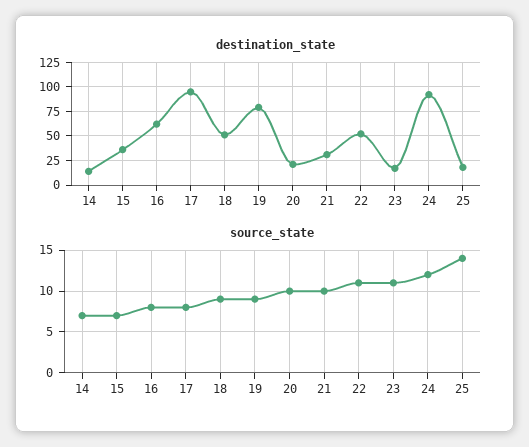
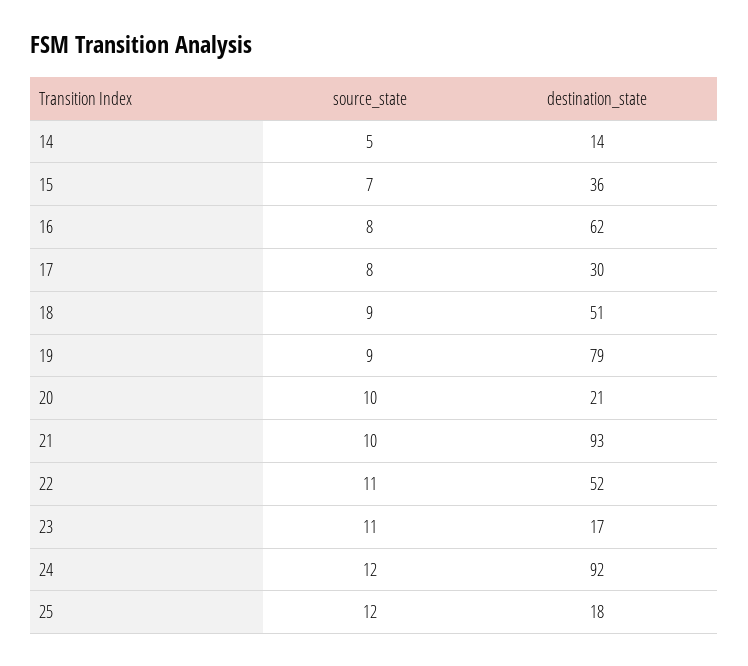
destination_state, 17: 100 -> 30
destination_state, 21: 25 -> 93
source_state, 14: 7 -> 5
source_state, 25: 14 -> 12

